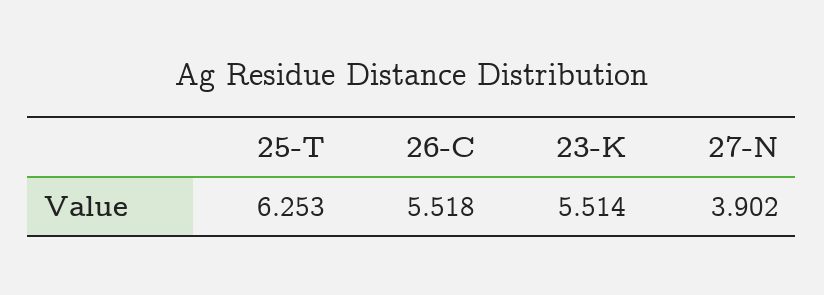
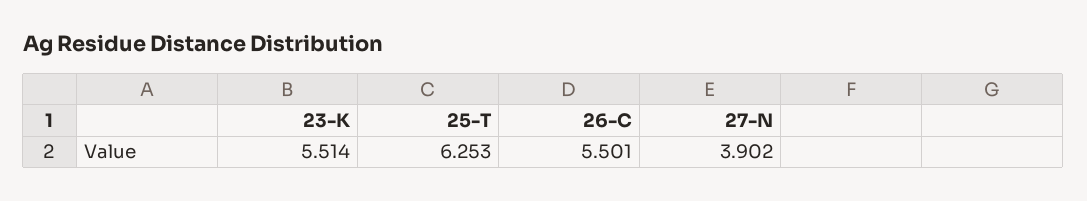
26-C: 5.518 -> 5.501

